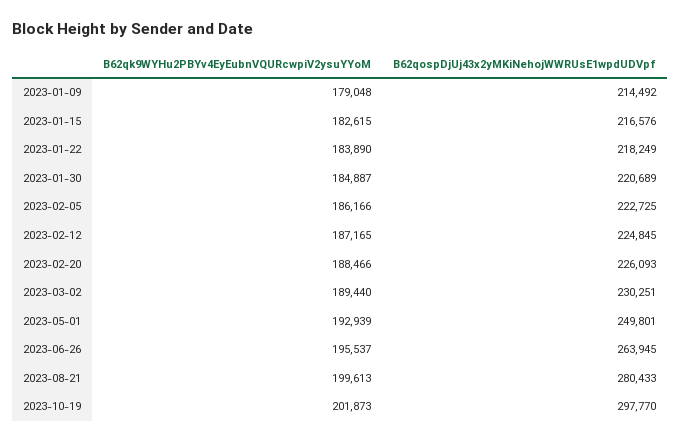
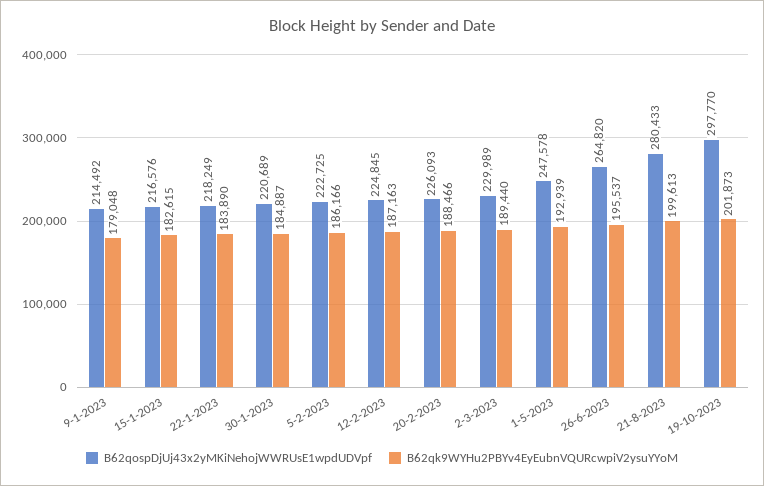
B62qk9WYHu2PBYv4EyEubnVQURcwpiV2ysuYYoM, 2023-02-12: 187165 -> 187163
B62qospDjUj43x2yMKiNehojWWRUsE1wpdUDVpf, 2023-03-02: 230251 -> 229989
B62qospDjUj43x2yMKiNehojWWRUsE1wpdUDVpf, 2023-05-01: 249801 -> 247578
B62qospDjUj43x2yMKiNehojWWRUsE1wpdUDVpf, 2023-06-26: 263945 -> 264820

